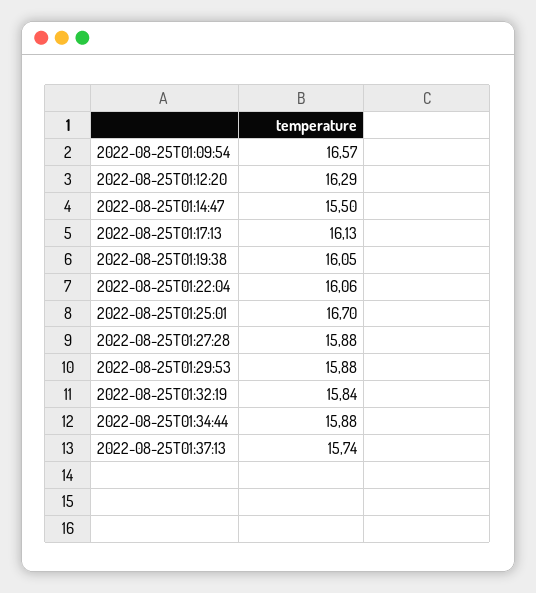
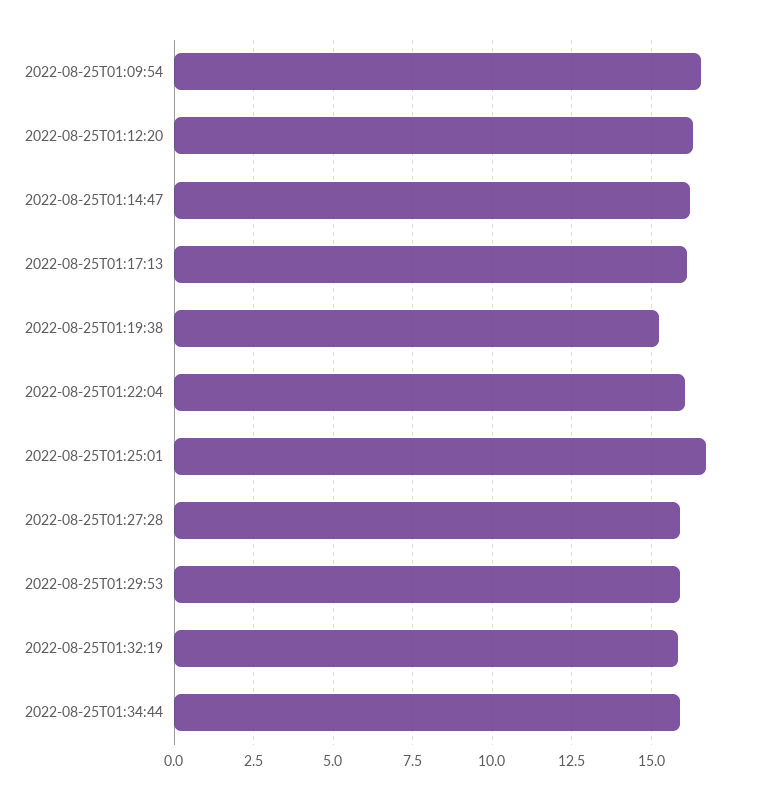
2022-08-25T01:14:47: 15.5 -> 16.25
2022-08-25T01:19:38: 16.05 -> 15.25
2022-08-25T01:37:13: 15.74 -> none

